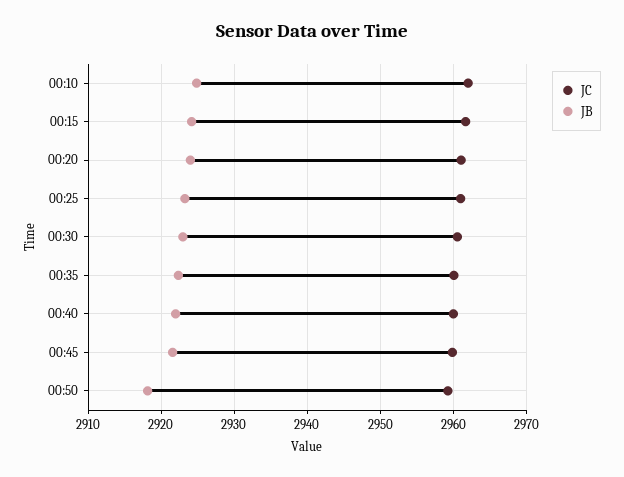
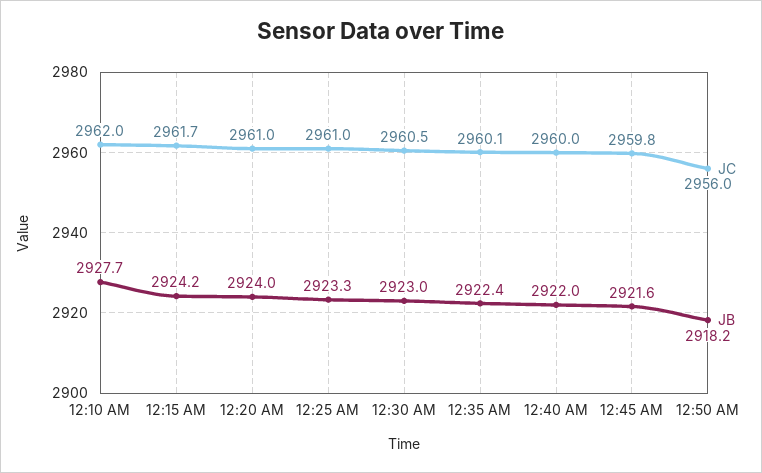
JB, 00:10: 2925 -> 2927.7
JC, 00:50: 2959 -> 2956

